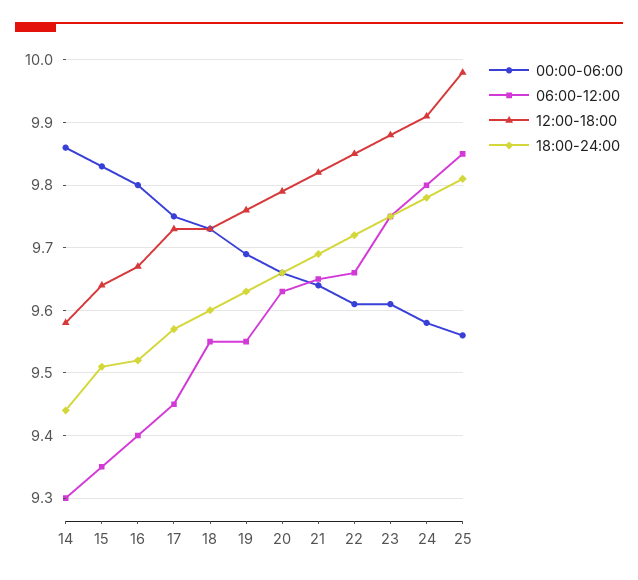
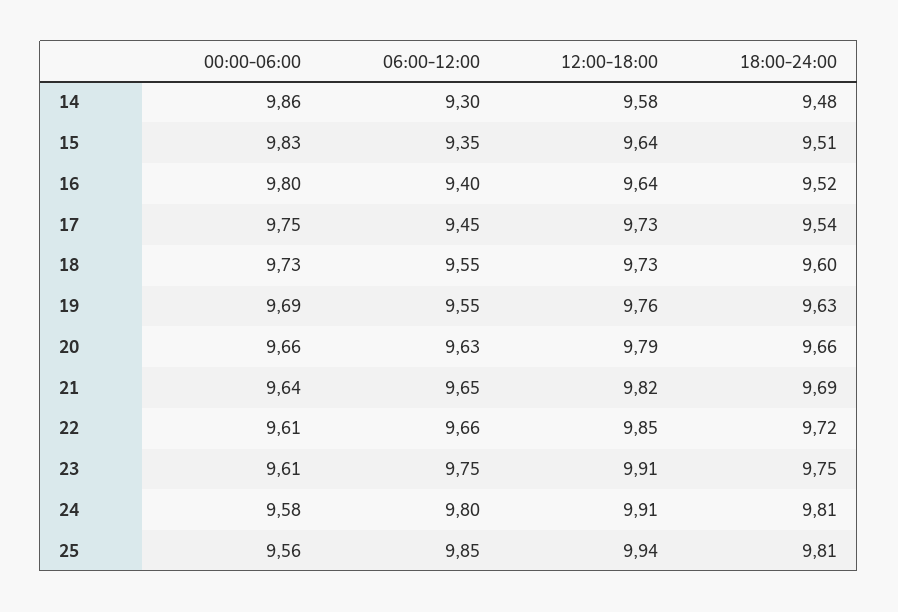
18:00-24:00, 14: 9.44 -> 9.48
12:00-18:00, 16: 9.67 -> 9.64
18:00-24:00, 17: 9.57 -> 9.54
12:00-18:00, 23: 9.88 -> 9.91
18:00-24:00, 24: 9.78 -> 9.81
12:00-18:00, 25: 9.98 -> 9.94

